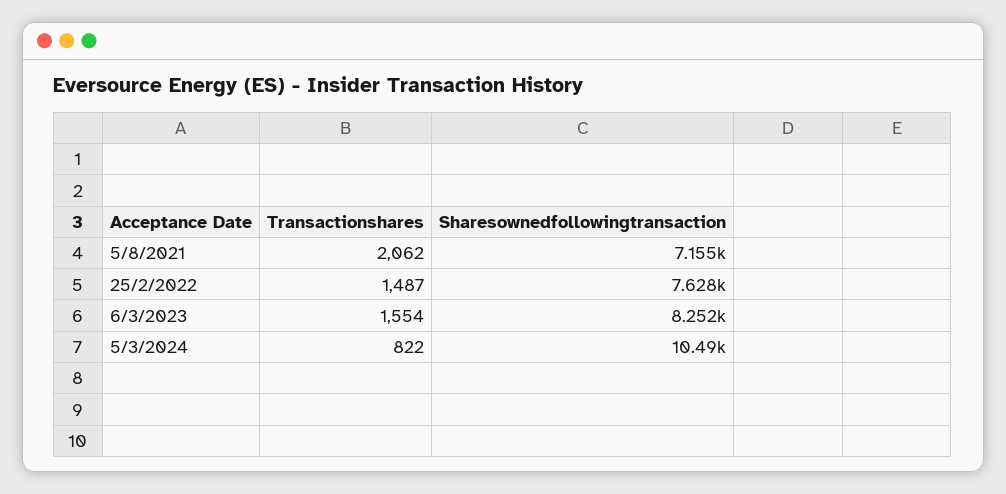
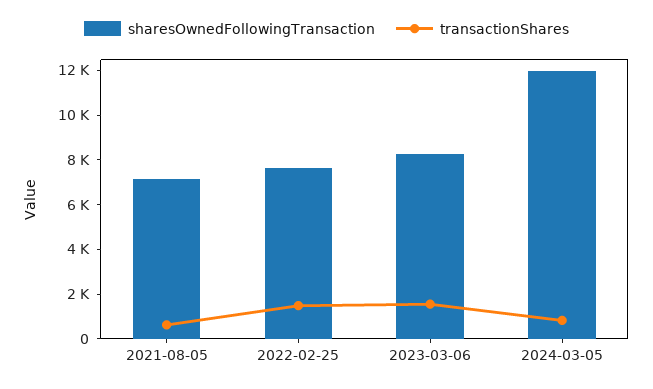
Transactionshares, 5/8/2021: 2062 -> 500
Sharesownedfollowingtransaction, 5/3/2024: 10490 -> 12000

